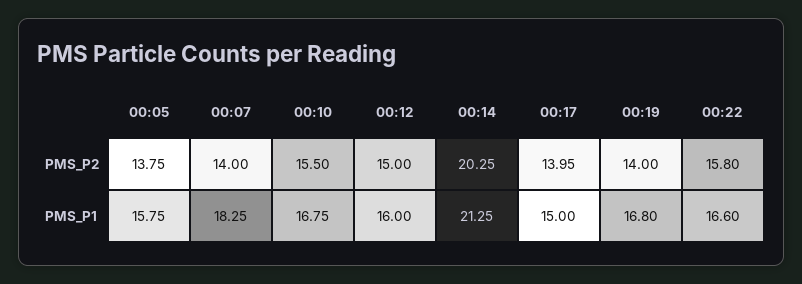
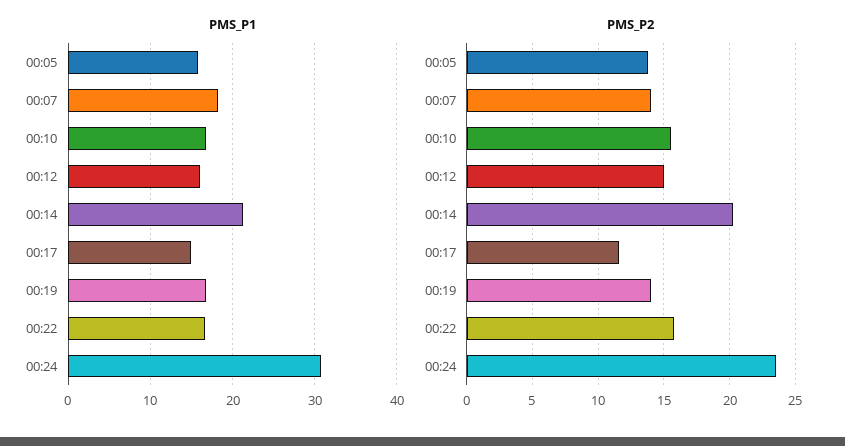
PMS_P2, 00:17: 13.95 -> 11.5
PMS_P1, 00:24: none -> 31
PMS_P2, 00:24: none -> 23.5

